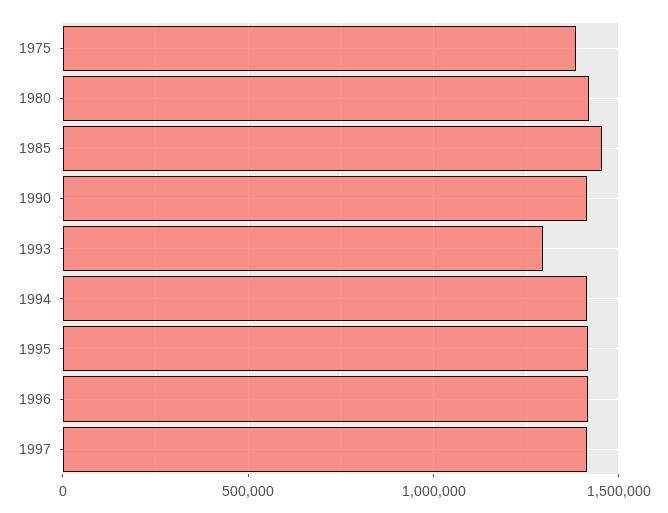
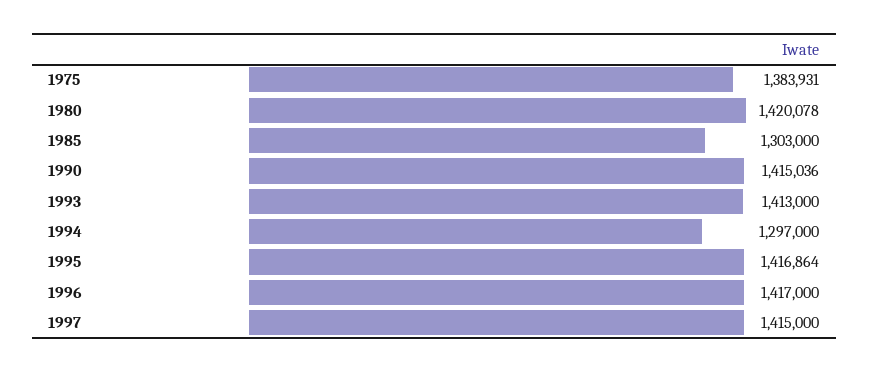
1985: 1450000 -> 1303000
1993: 1300000 -> 1413000
1994: 1400000 -> 1297000

